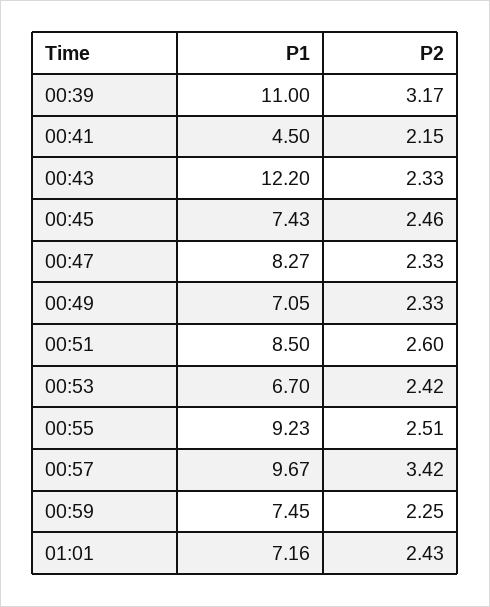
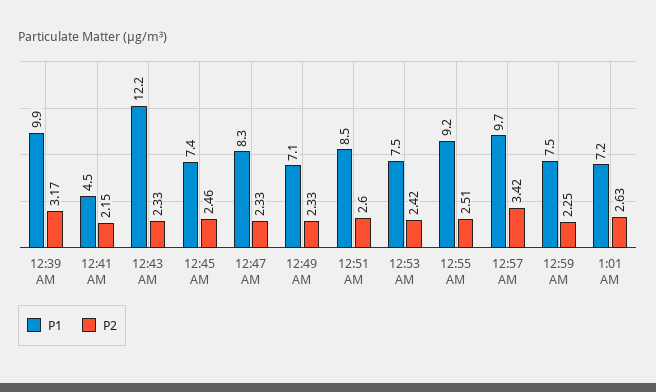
P1, 00:39: 11 -> 9.9
P1, 00:53: 6.7 -> 7.5
P2, 01:01: 2.43 -> 2.63

